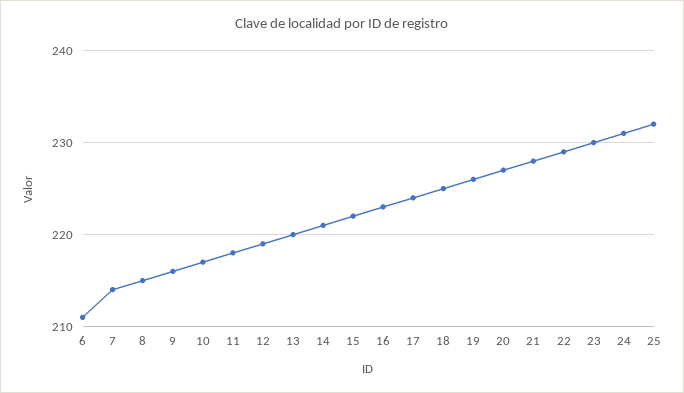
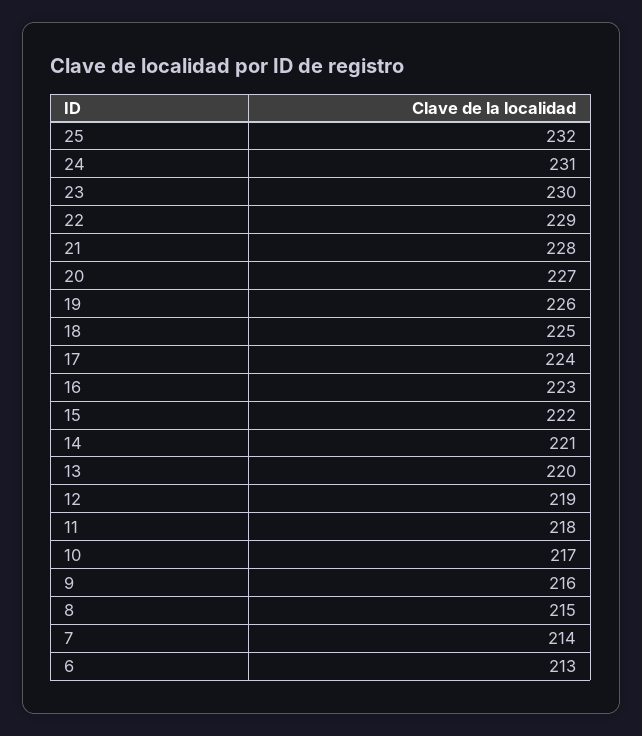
6: 211 -> 213

